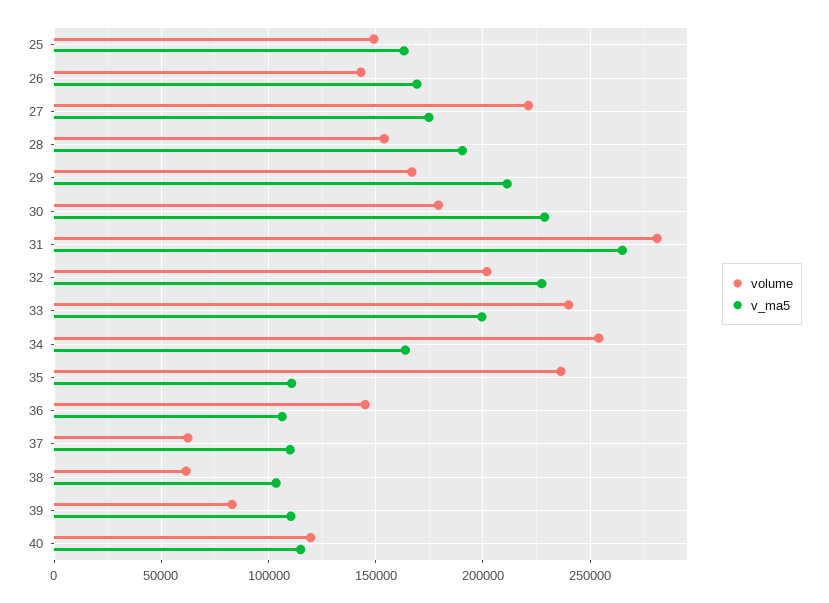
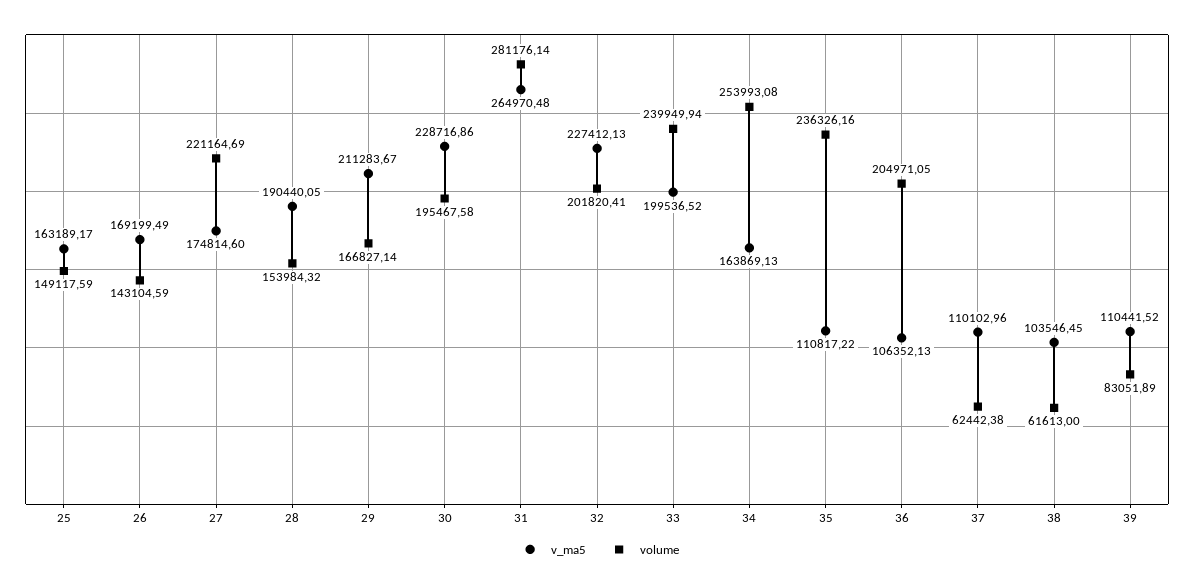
volume, 30: 180000 -> 195467.58
volume, 36: 145000 -> 204971.05
volume, 40: 120000 -> none
v_ma5, 40: 115000 -> none

